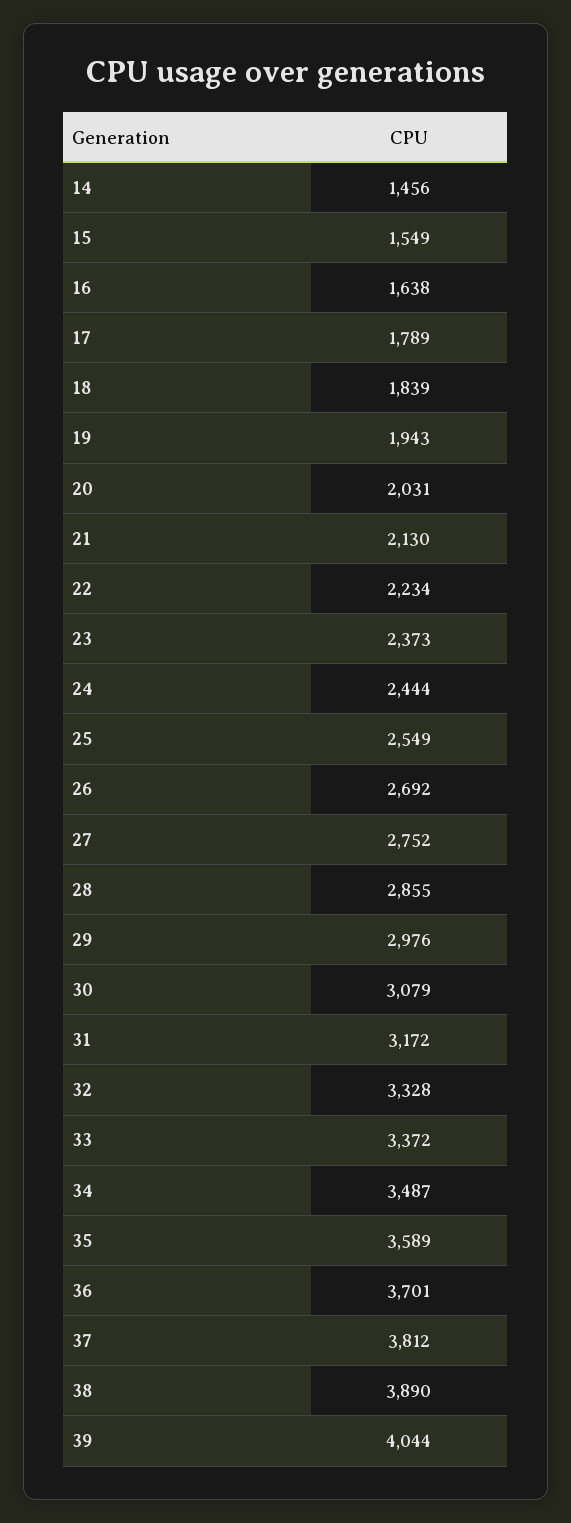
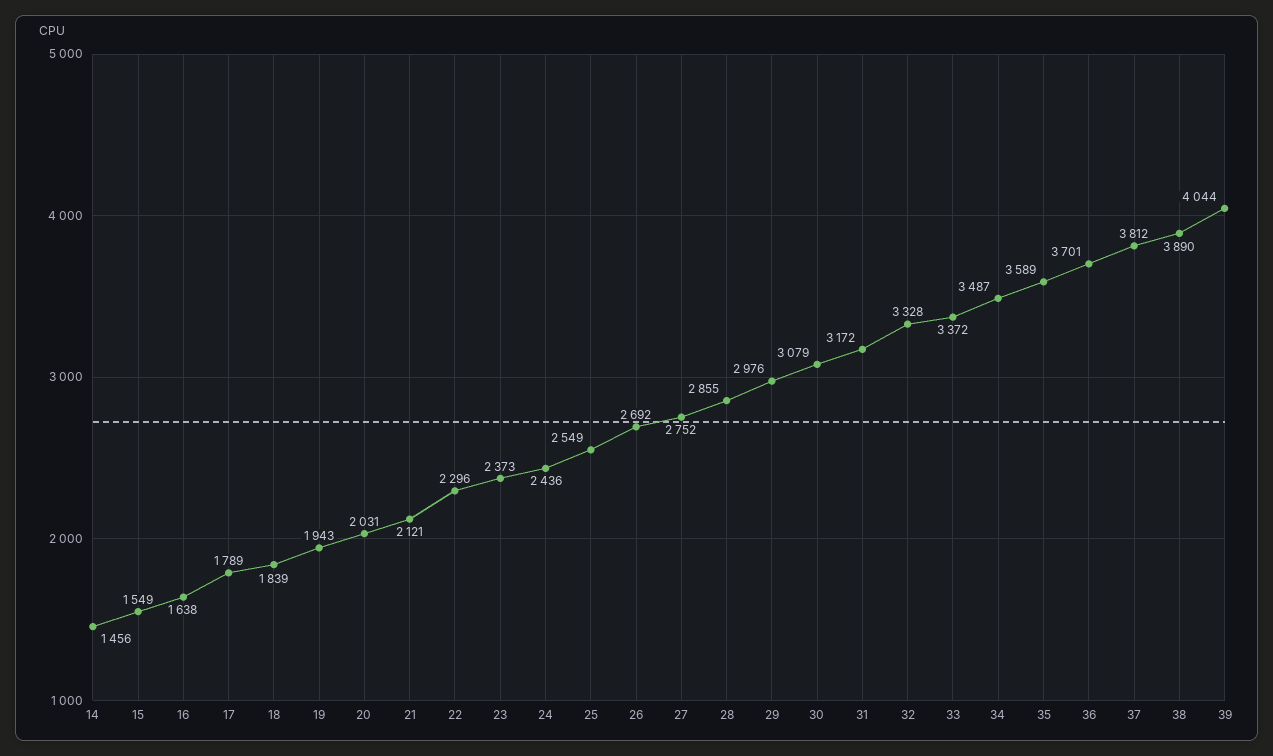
21: 2130 -> 2121
22: 2234 -> 2296
24: 2444 -> 2436

